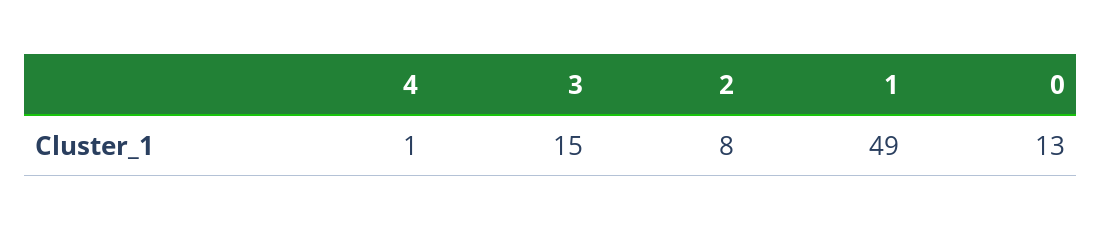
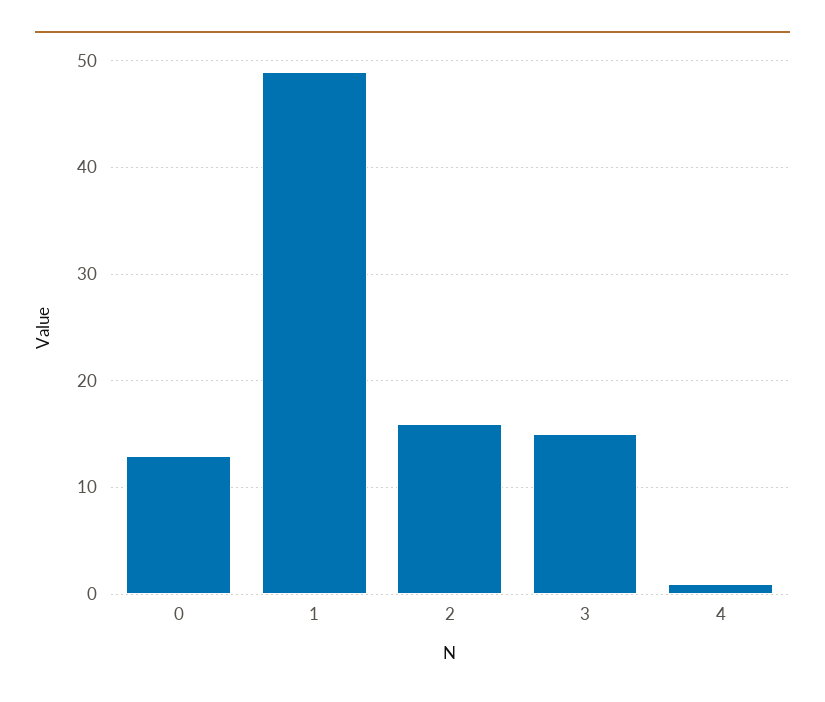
2: 8 -> 16

